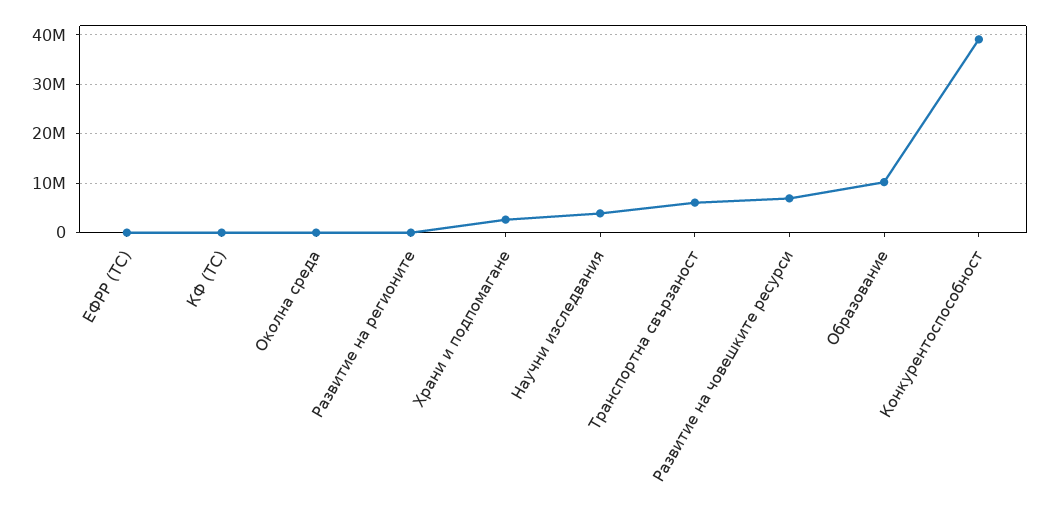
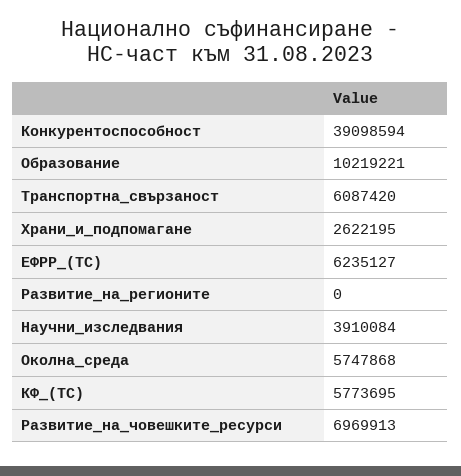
ЕФРР (ТС): 0 -> 6235127
КФ (ТС): 0 -> 5773695
Околна среда: 0 -> 5747868

